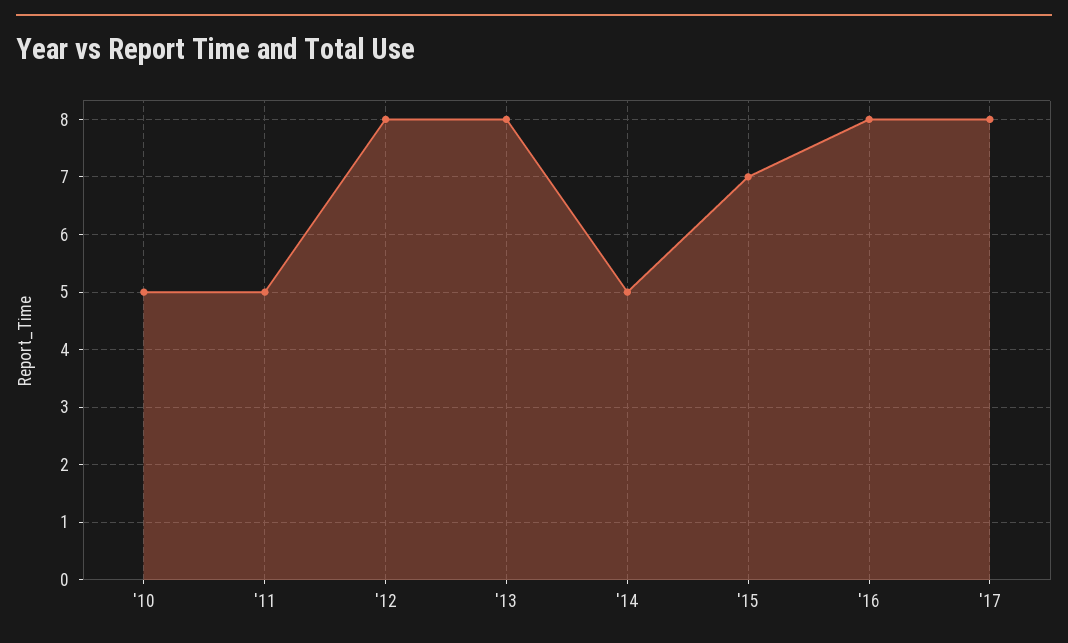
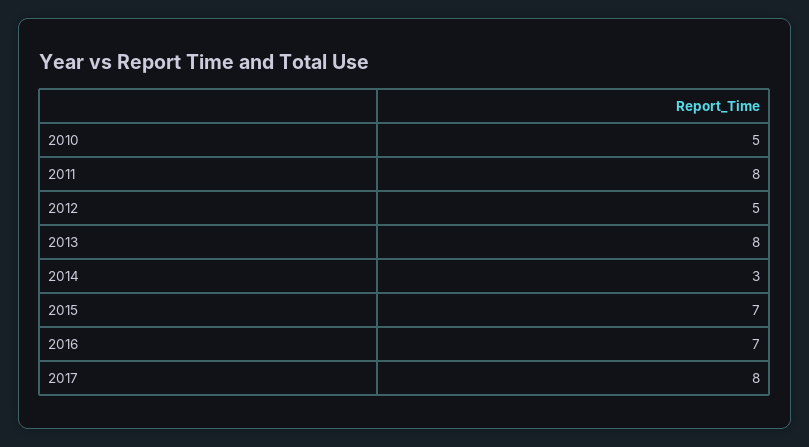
'11: 5 -> 8
'12: 8 -> 5
'14: 5 -> 3
'16: 8 -> 7

